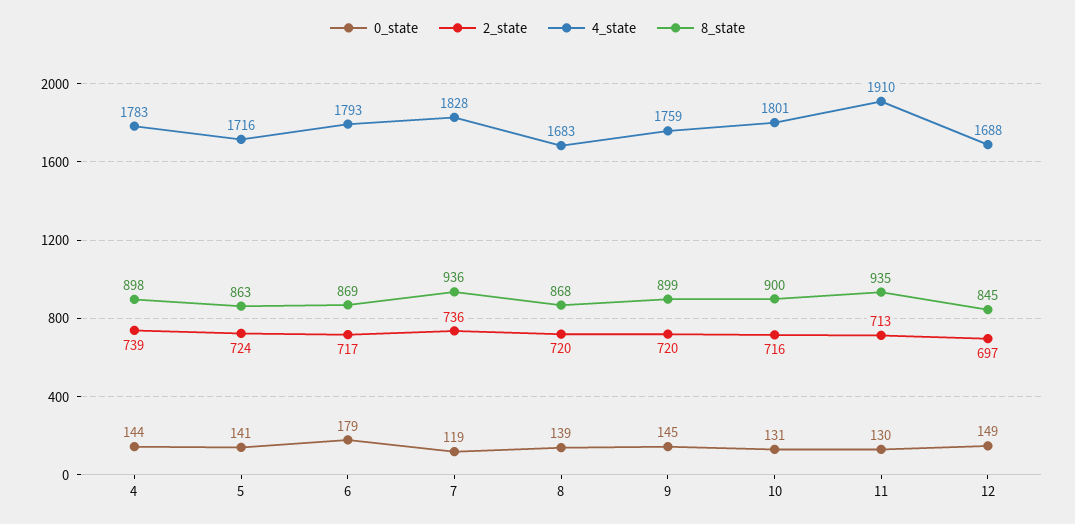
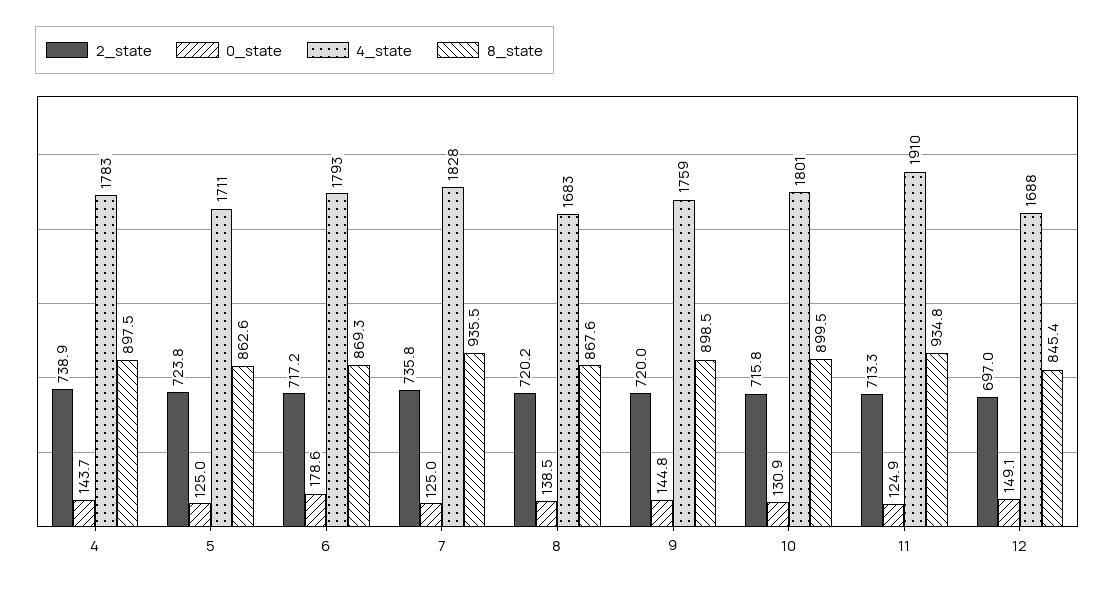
0_state, 5: 141 -> 125
4_state, 5: 1716 -> 1711
0_state, 7: 119 -> 125
0_state, 11: 130 -> 124.9

